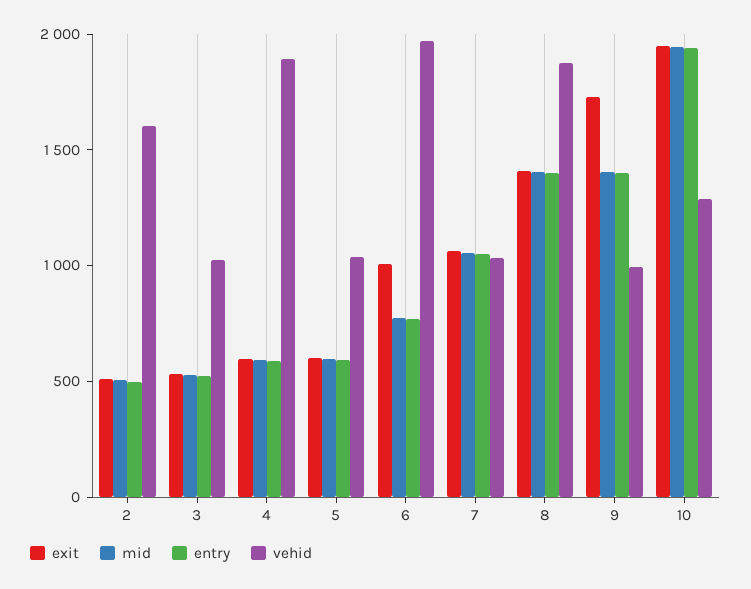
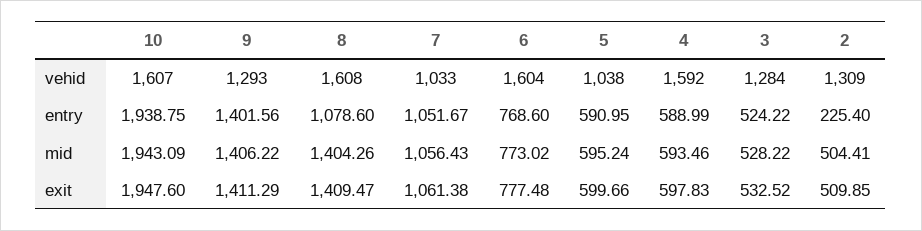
entry, 2: 500 -> 225.4
vehid, 2: 1600 -> 1309
vehid, 3: 1000 -> 1284
vehid, 4: 1900 -> 1592
exit, 6: 1000 -> 777.48
vehid, 6: 2000 -> 1604
entry, 8: 1400 -> 1078.6
vehid, 8: 1900 -> 1608
exit, 9: 1700 -> 1411.29
vehid, 9: 1000 -> 1293
vehid, 10: 1300 -> 1607

